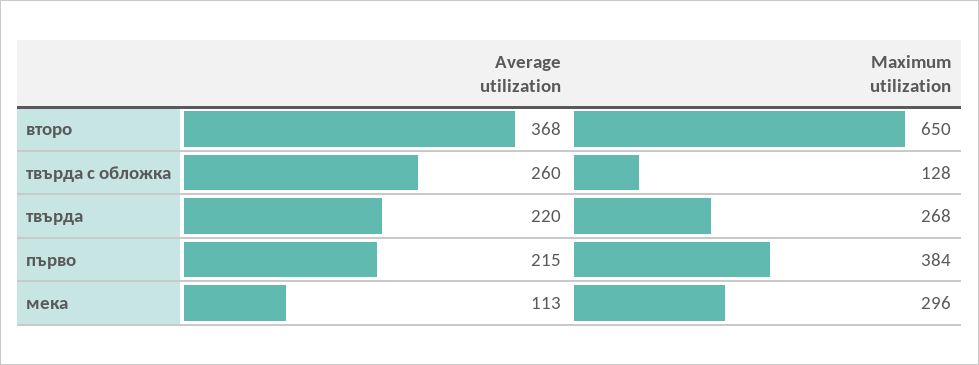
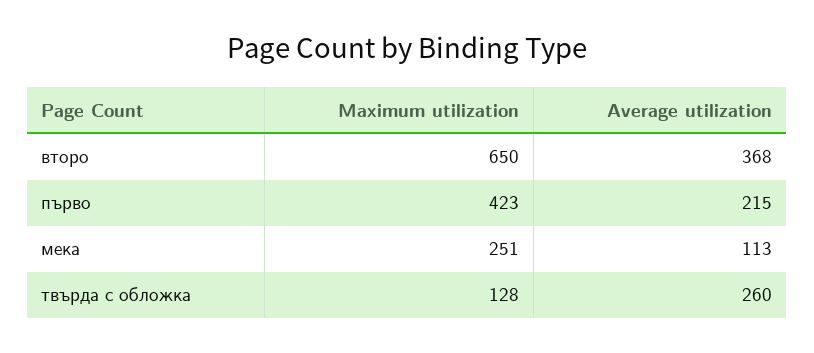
Average utilization, твърда: 220 -> none
Maximum utilization, твърда: 268 -> none
Maximum utilization, първо: 384 -> 423
Maximum utilization, мека: 296 -> 251

